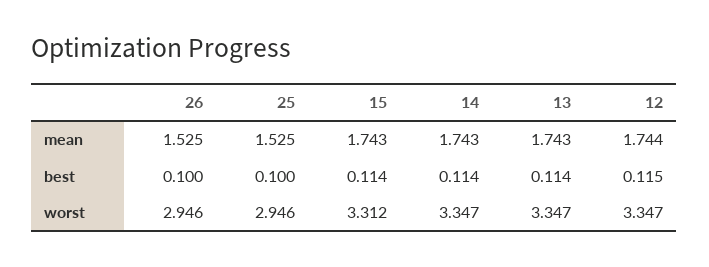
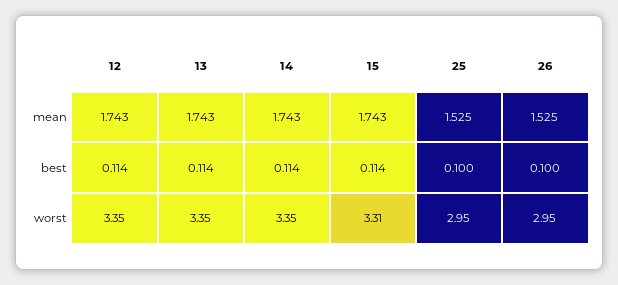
12, mean: 1.744 -> 1.743
12, best: 0.115 -> 0.114

